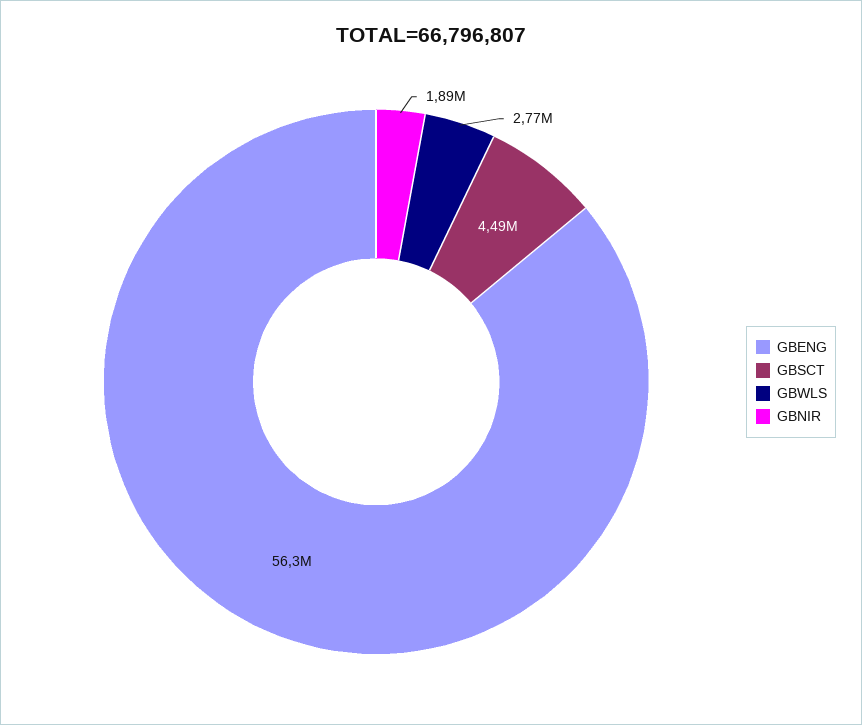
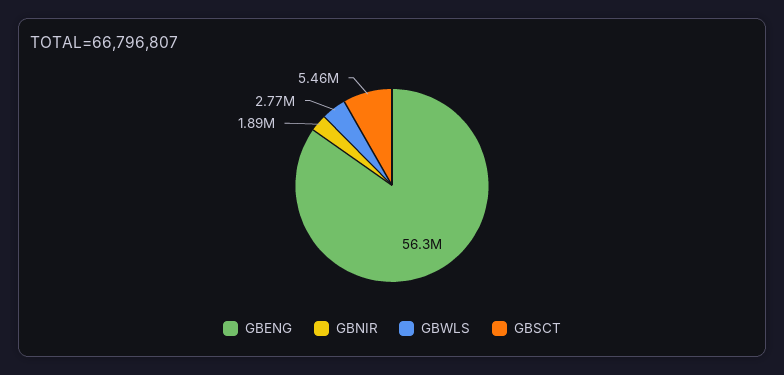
GBSCT: 4490000 -> 5460000

